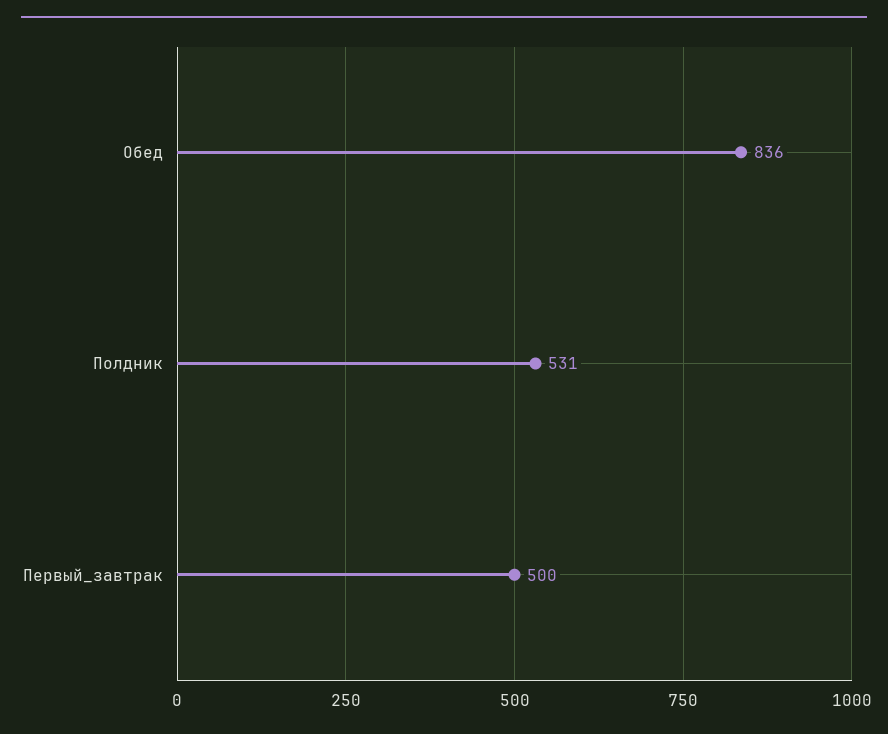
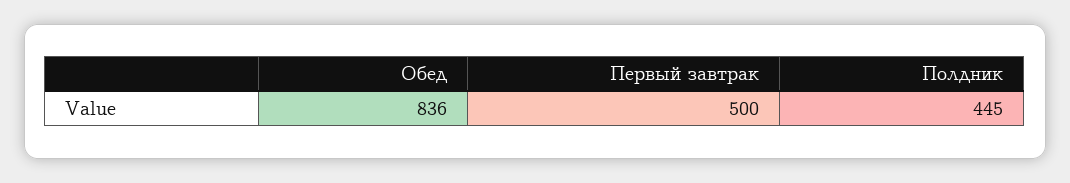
Полдник: 531 -> 445

